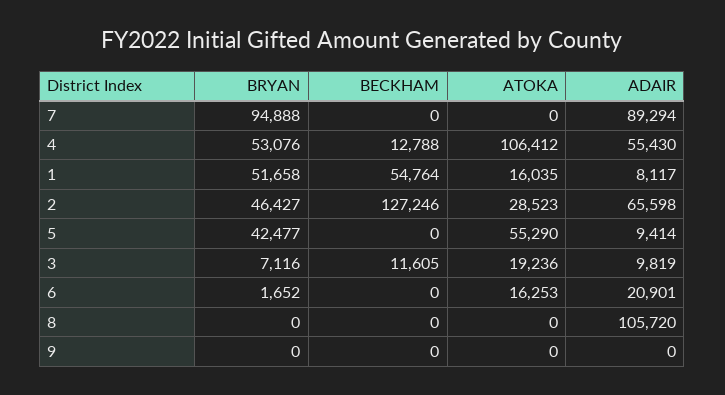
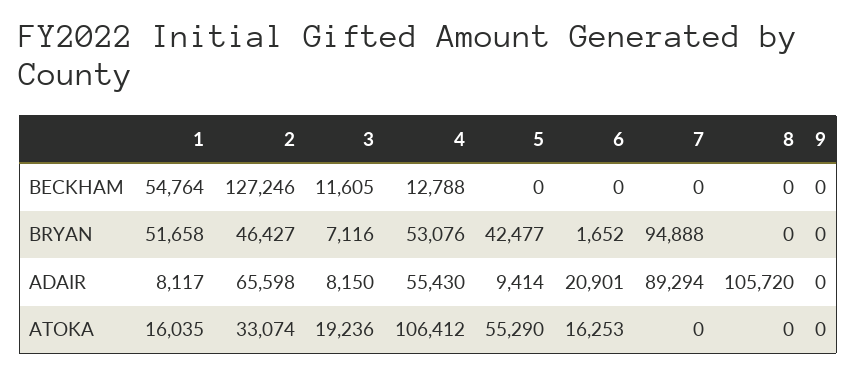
ATOKA, 2: 28523 -> 33074
ADAIR, 3: 9819 -> 8150

